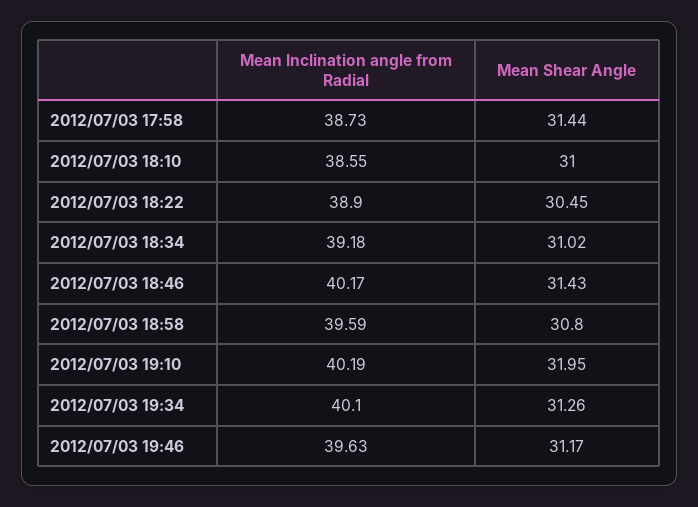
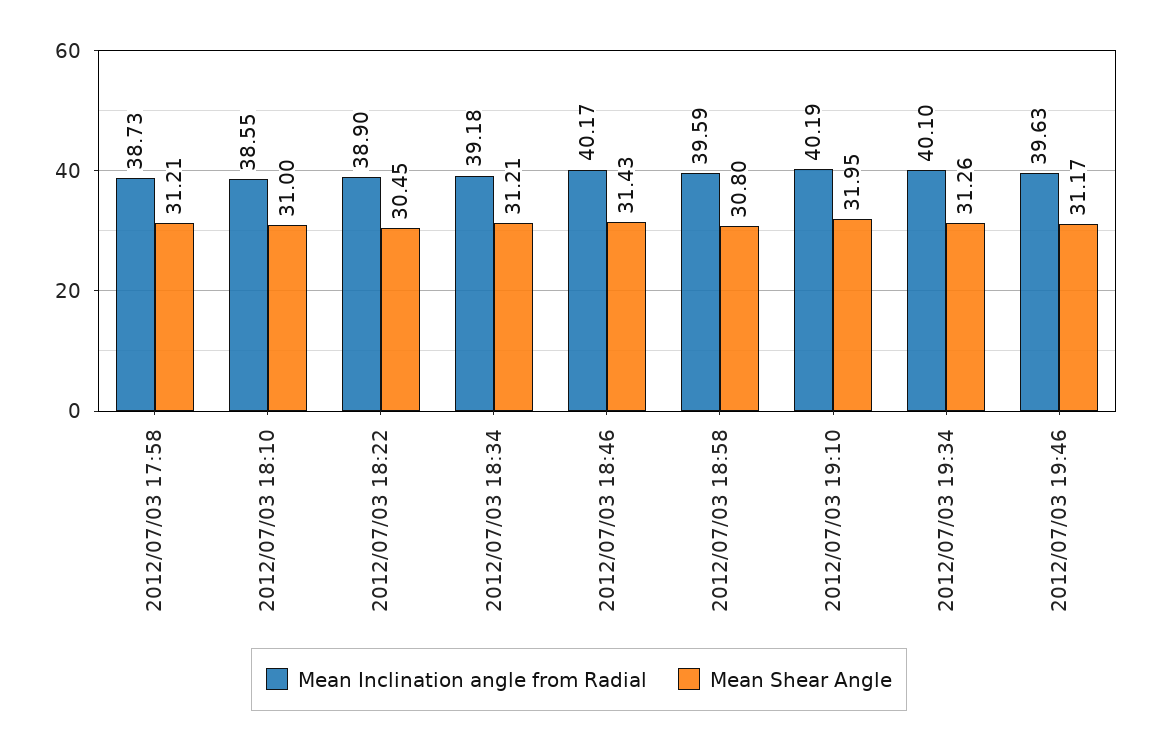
Mean Shear Angle, 2012/07/03 17:58: 31.44 -> 31.21
Mean Shear Angle, 2012/07/03 18:34: 31.02 -> 31.21

